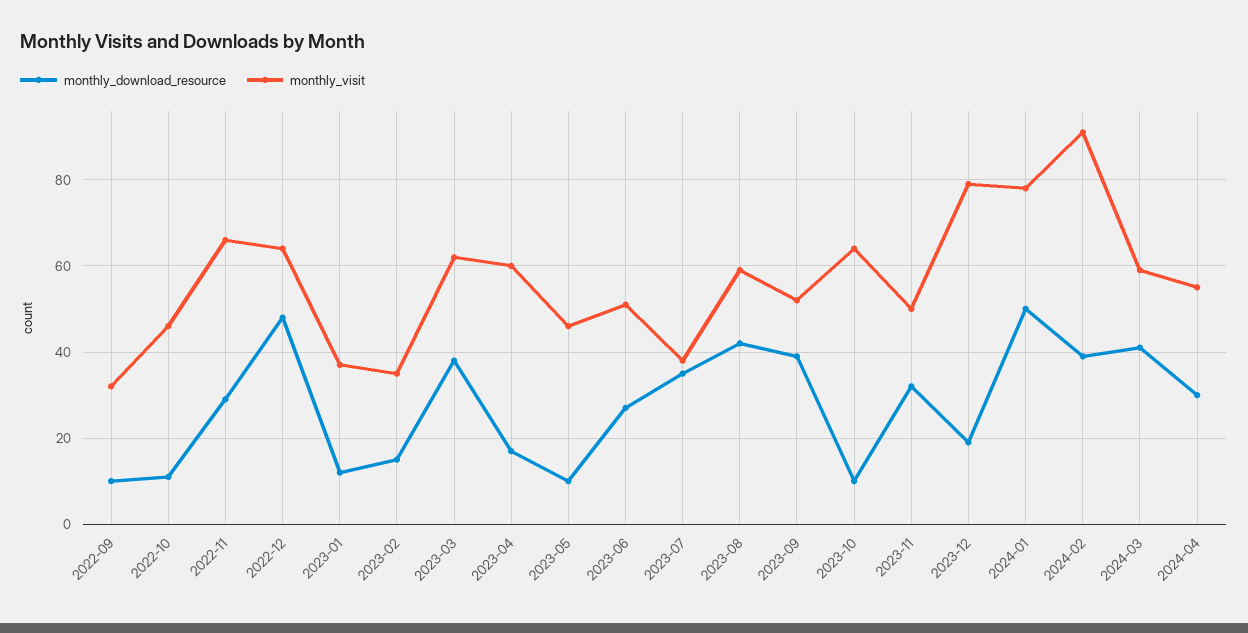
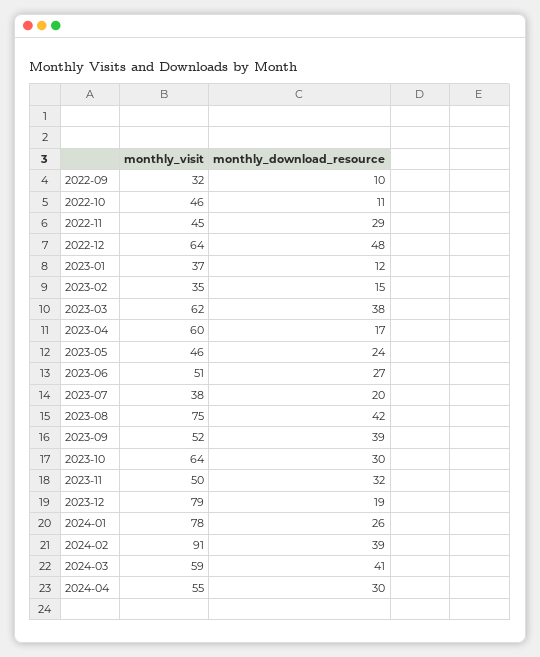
monthly_visit, 2022-11: 65 -> 45
monthly_download_resource, 2023-05: 10 -> 24
monthly_download_resource, 2023-07: 35 -> 20
monthly_visit, 2023-08: 60 -> 75
monthly_download_resource, 2023-10: 10 -> 30
monthly_download_resource, 2024-01: 50 -> 26

